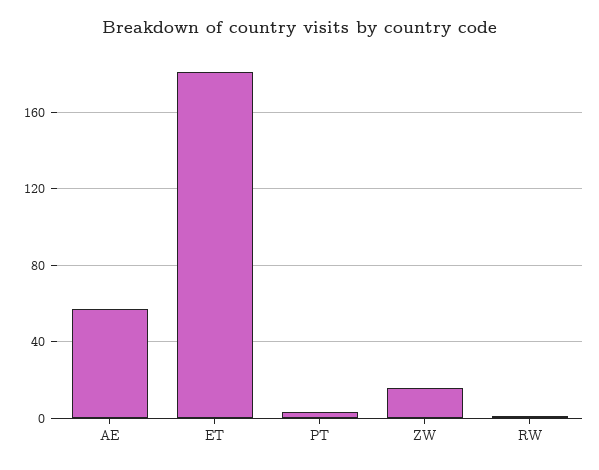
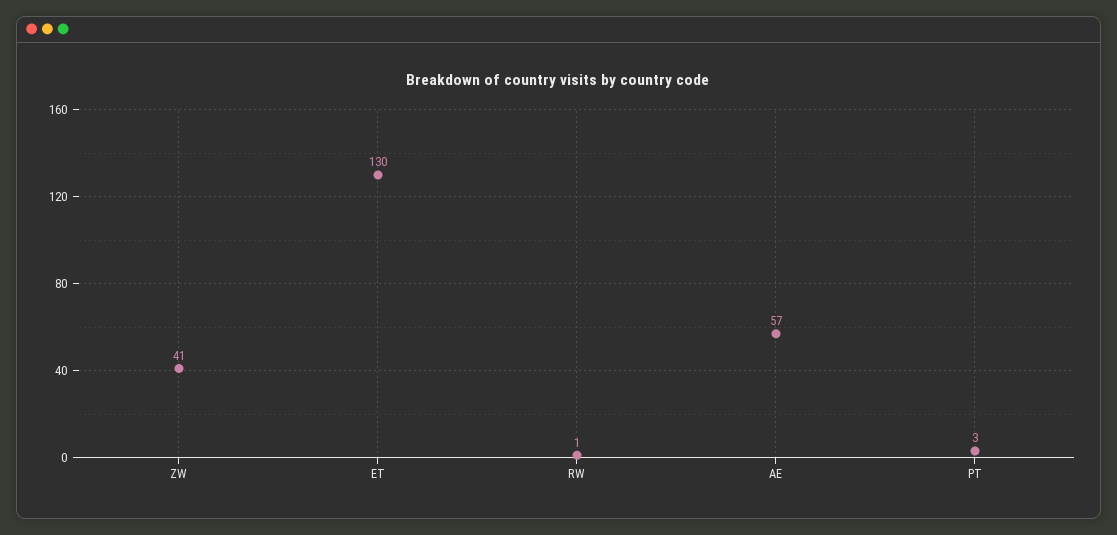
ET: 180 -> 130
ZW: 15 -> 41

